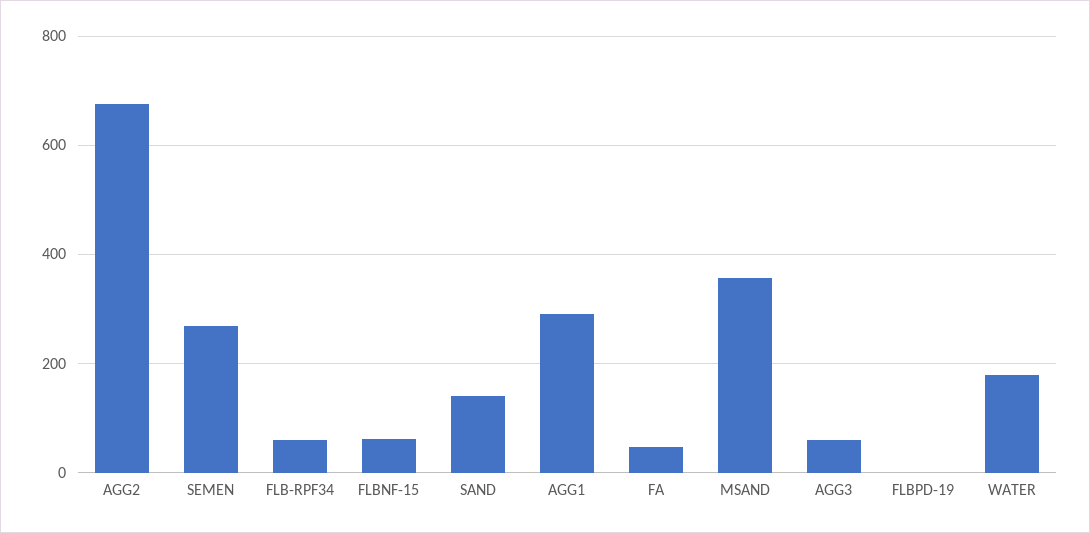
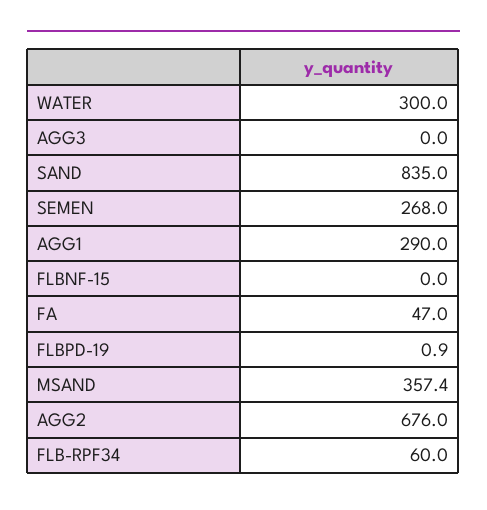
FLBNF-15: 60 -> 0
SAND: 140 -> 835
AGG3: 60 -> 0
WATER: 180 -> 300

